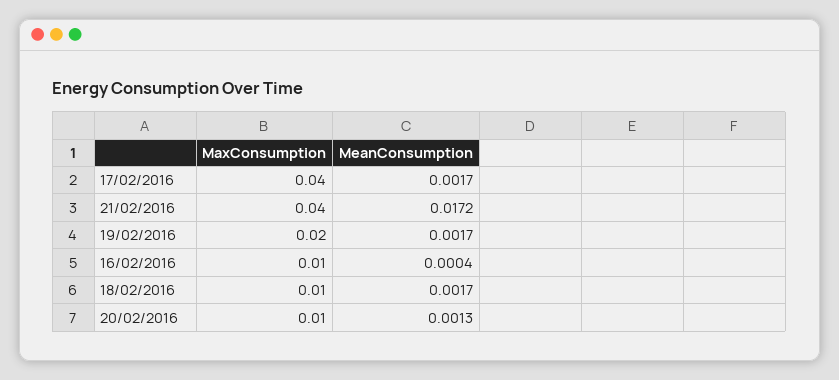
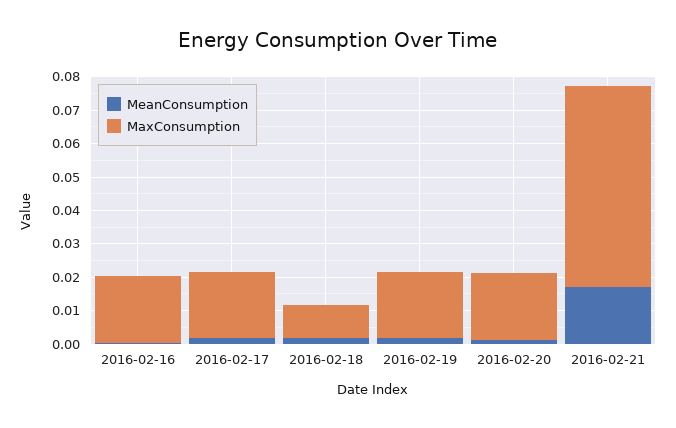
MaxConsumption, 17/02/2016: 0.04 -> 0.02
MaxConsumption, 21/02/2016: 0.04 -> 0.06
MaxConsumption, 16/02/2016: 0.01 -> 0.02
MaxConsumption, 20/02/2016: 0.01 -> 0.02

